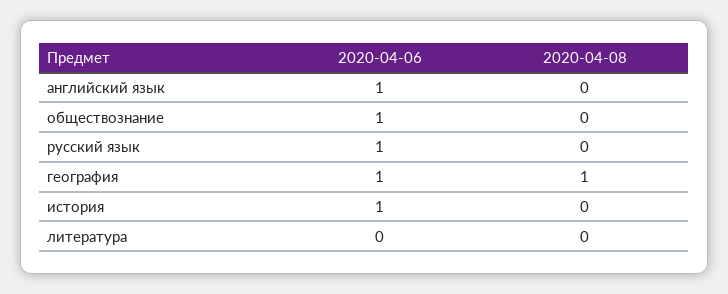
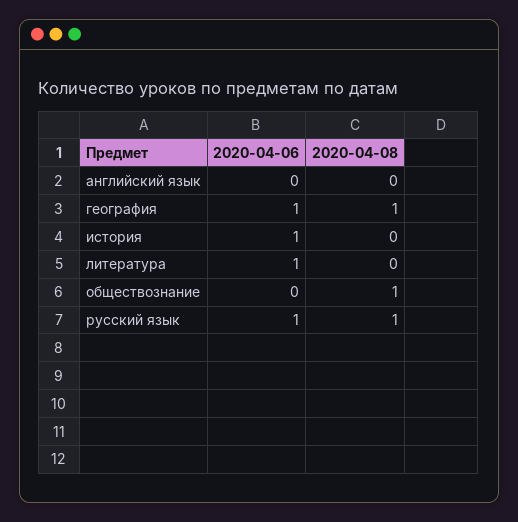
2020-04-06, английский язык: 1 -> 0
2020-04-06, обществознание: 1 -> 0
2020-04-08, обществознание: 0 -> 1
2020-04-08, русский язык: 0 -> 1
2020-04-06, литература: 0 -> 1

